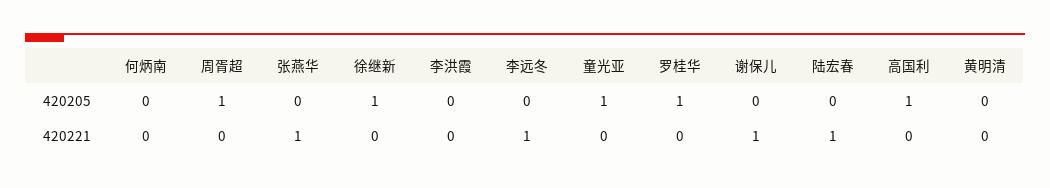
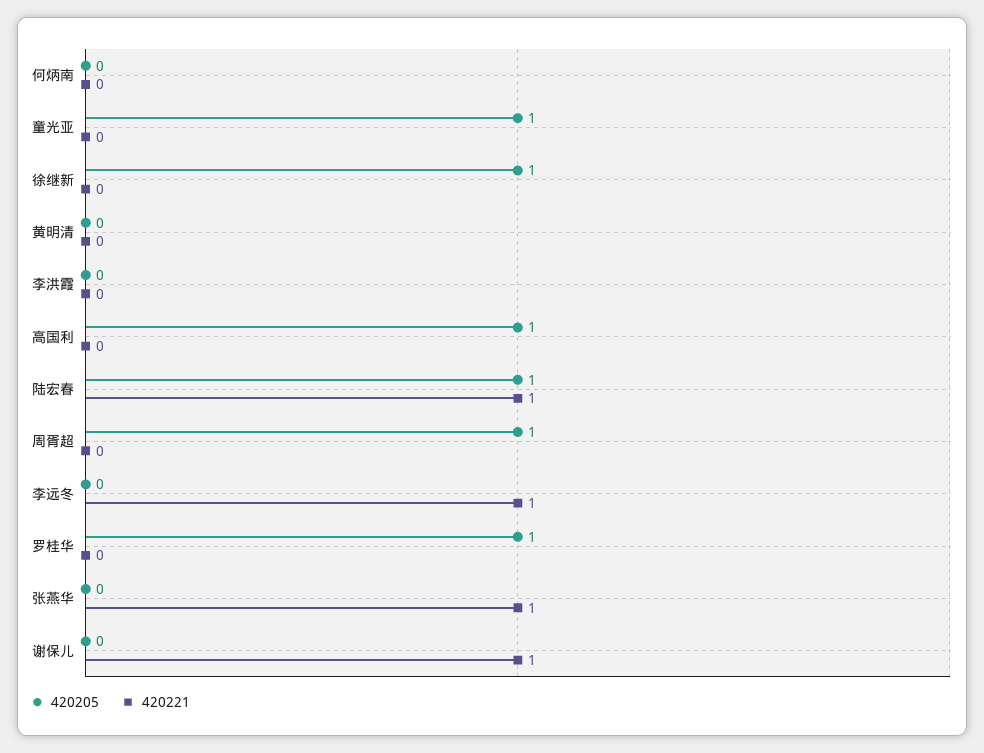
420205, 陆宏春: 0 -> 1

